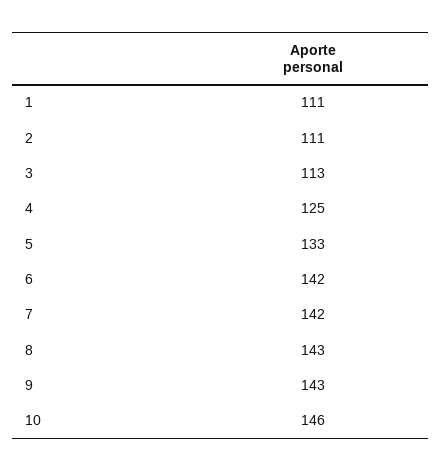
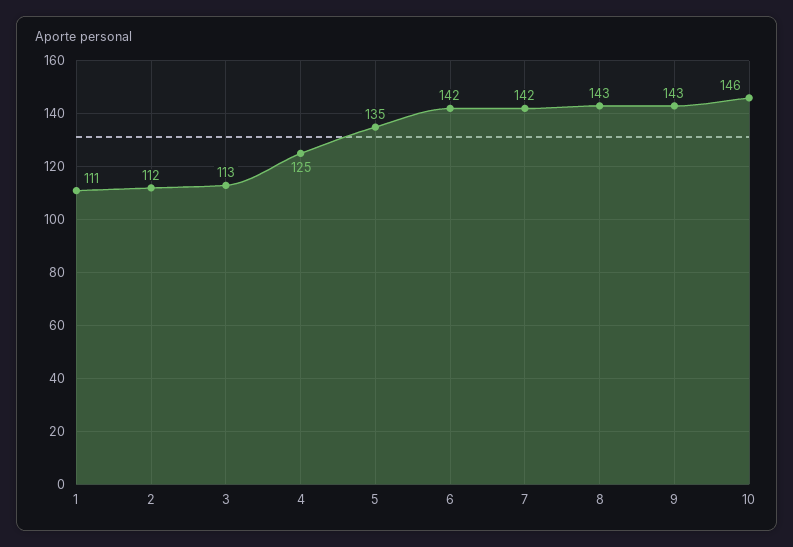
2: 111 -> 112
5: 133 -> 135

